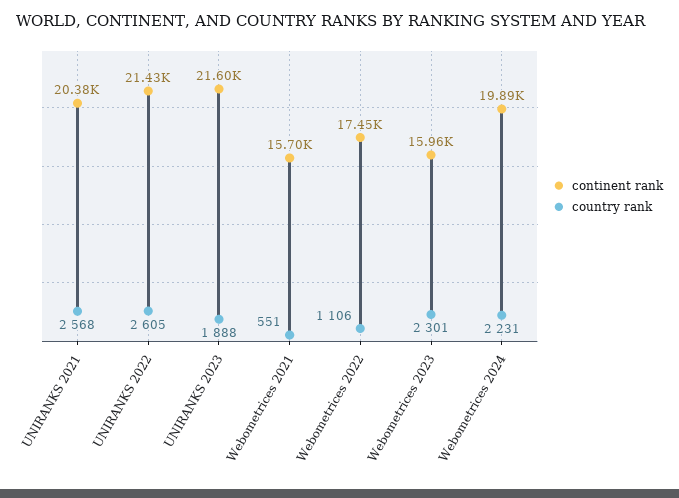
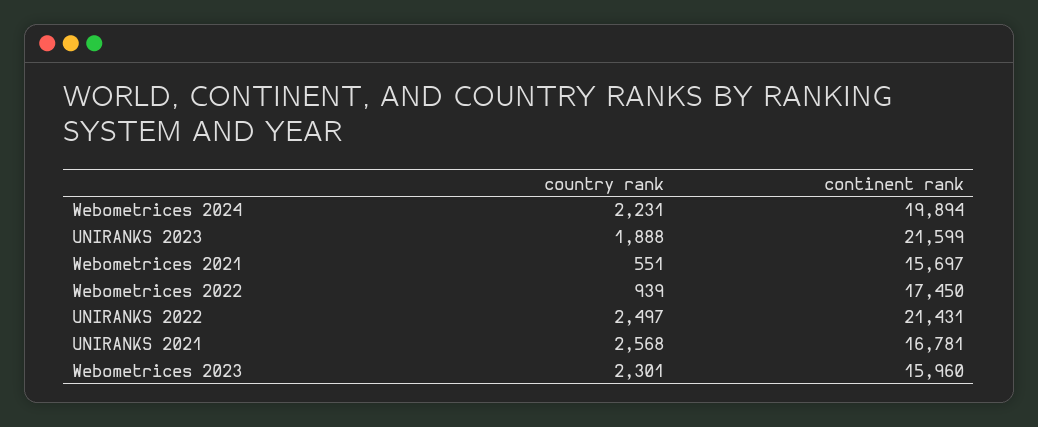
continent rank, UNIRANKS 2021: 20380 -> 16781
country rank, UNIRANKS 2022: 2605 -> 2497
country rank, Webometrices 2022: 1106 -> 939

